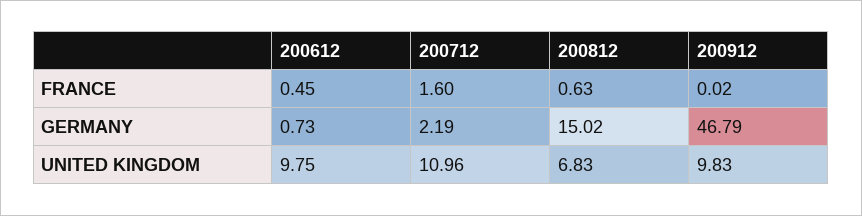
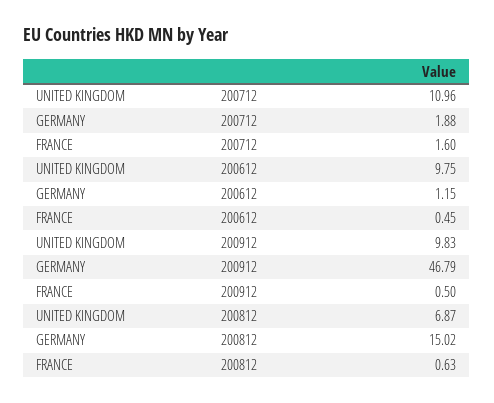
200912, FRANCE: 0.02 -> 0.5
200612, GERMANY: 0.73 -> 1.15
200712, GERMANY: 2.19 -> 1.88
200812, UNITED KINGDOM: 6.83 -> 6.87

